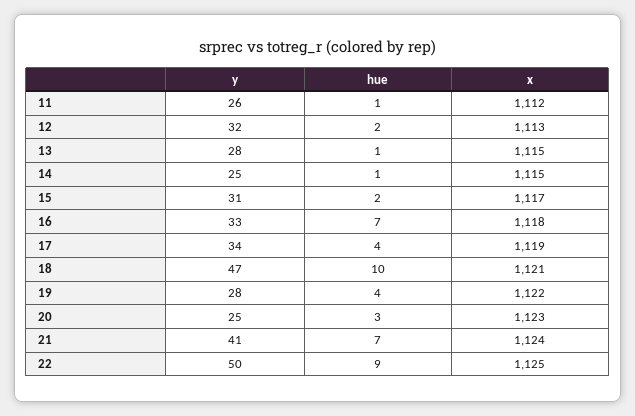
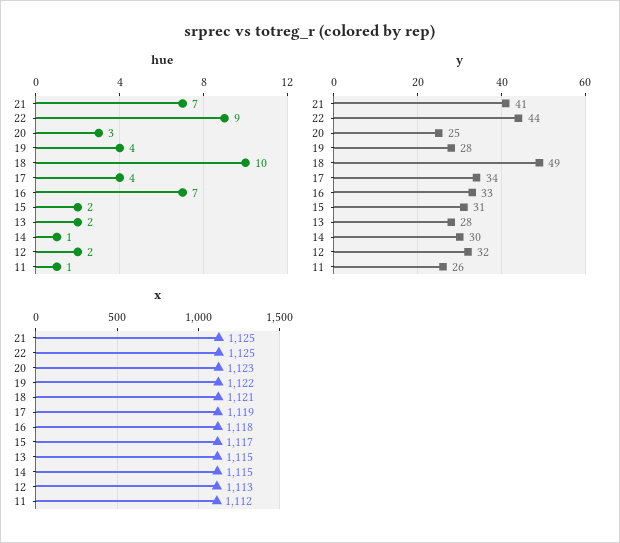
hue, 13: 1 -> 2
y, 14: 25 -> 30
y, 18: 47 -> 49
x, 21: 1124 -> 1125
y, 22: 50 -> 44

